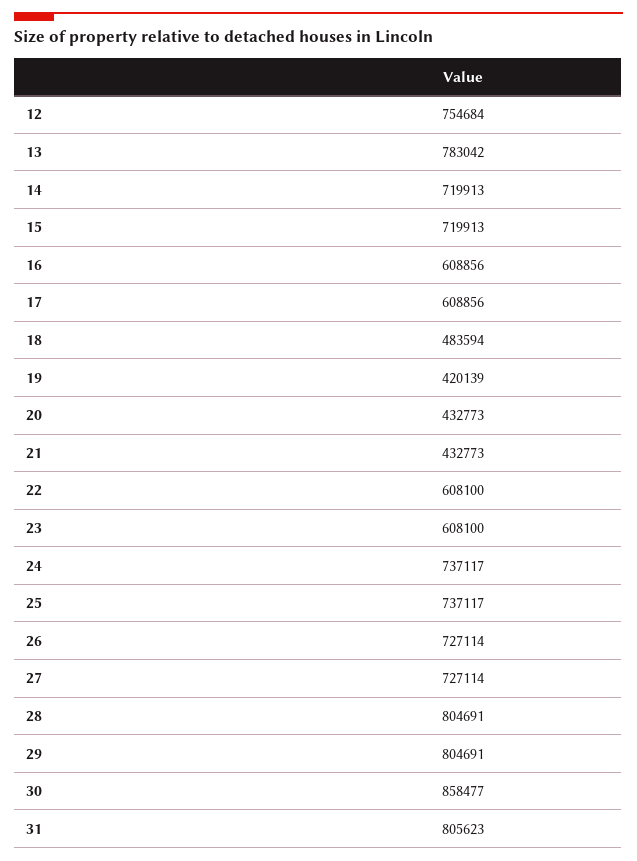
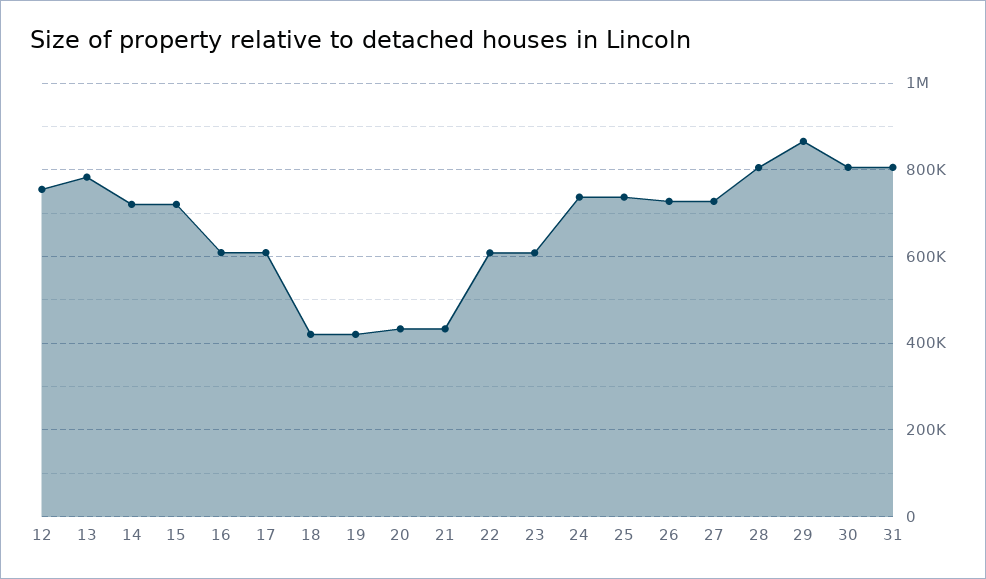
18: 483594 -> 420000
29: 804691 -> 860000
30: 858477 -> 800000

